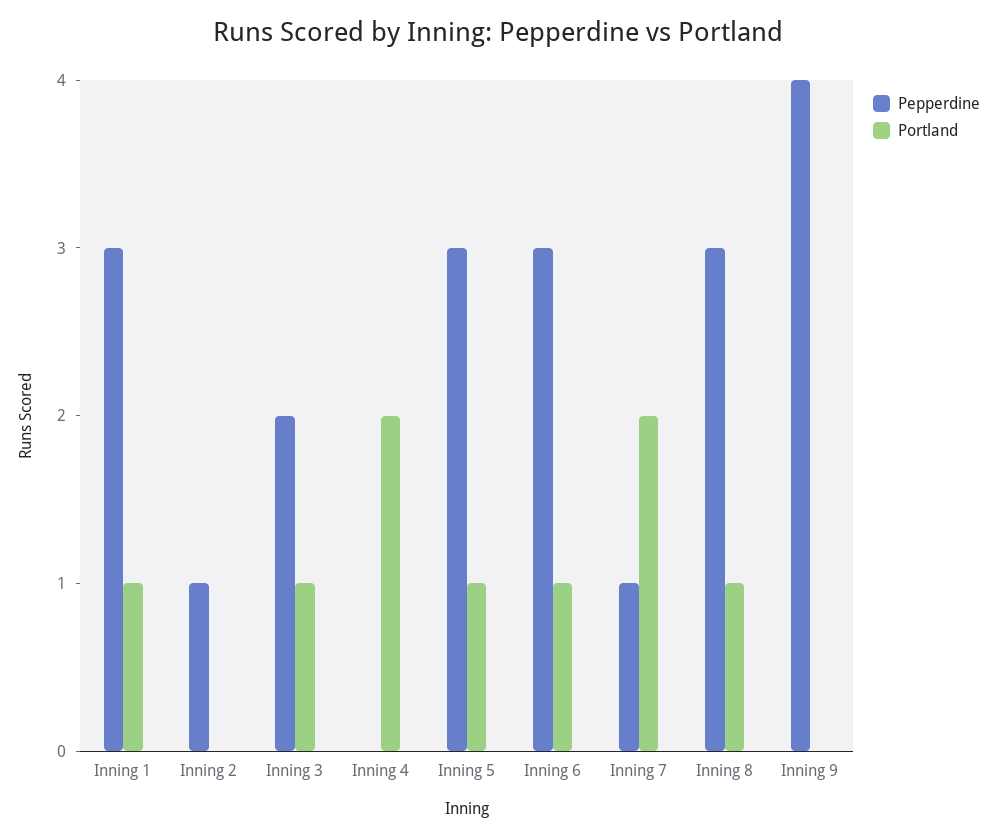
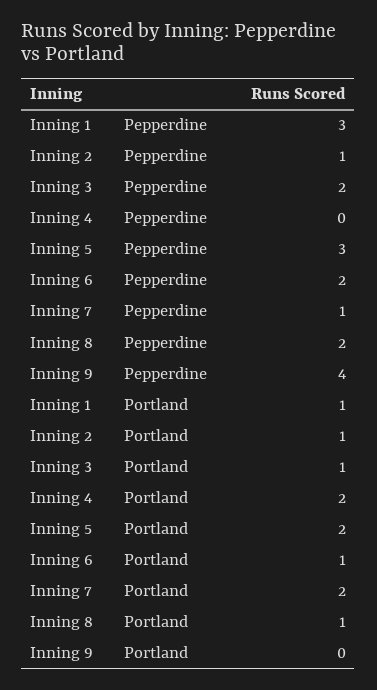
Portland, Inning 2: 0 -> 1
Portland, Inning 5: 1 -> 2
Pepperdine, Inning 6: 3 -> 2
Pepperdine, Inning 8: 3 -> 2

